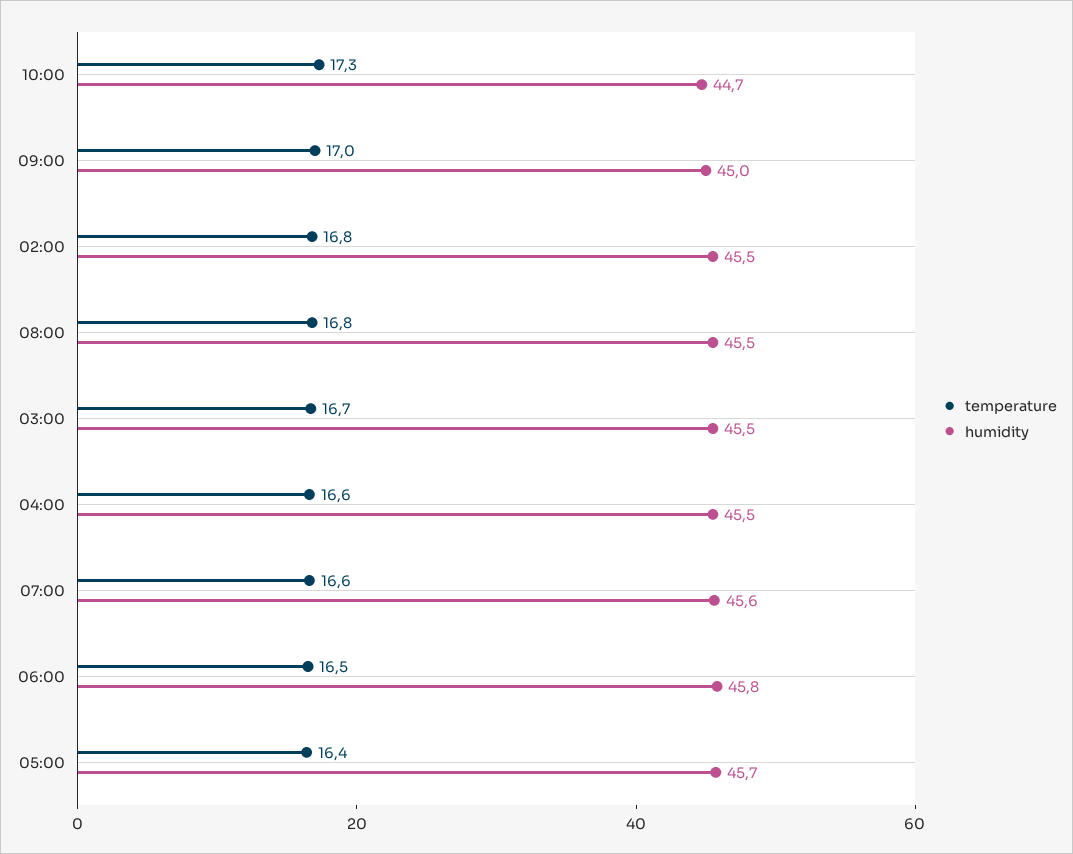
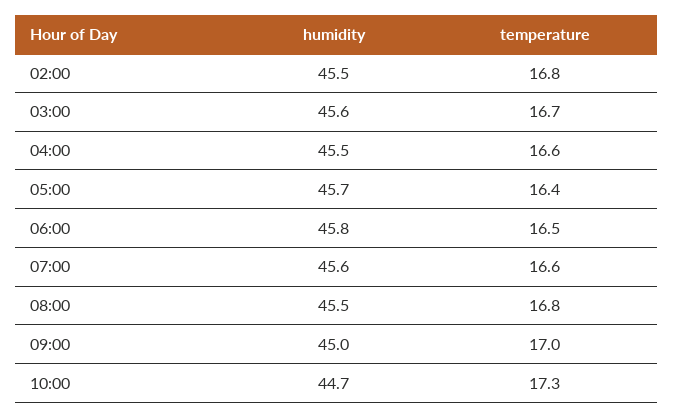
humidity, 03:00: 45.5 -> 45.6

